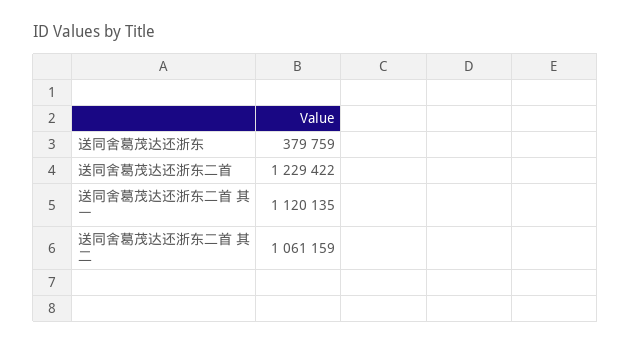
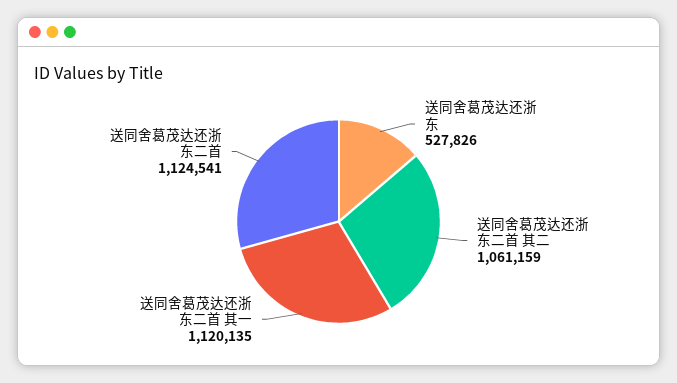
送同舍葛茂达还浙东: 379759 -> 527826
送同舍葛茂达还浙东二首: 1229422 -> 1124541

